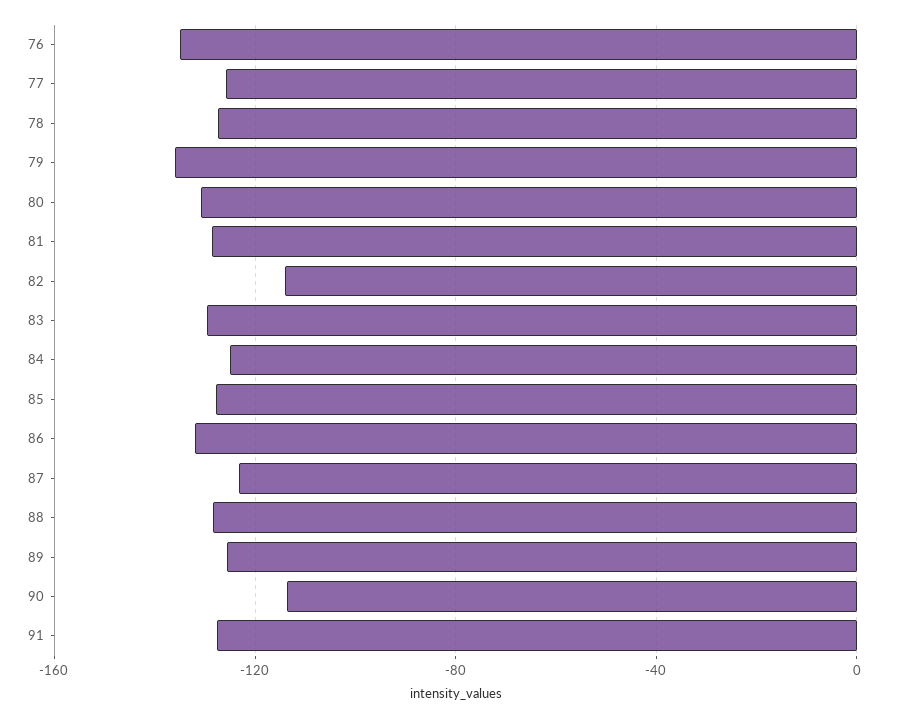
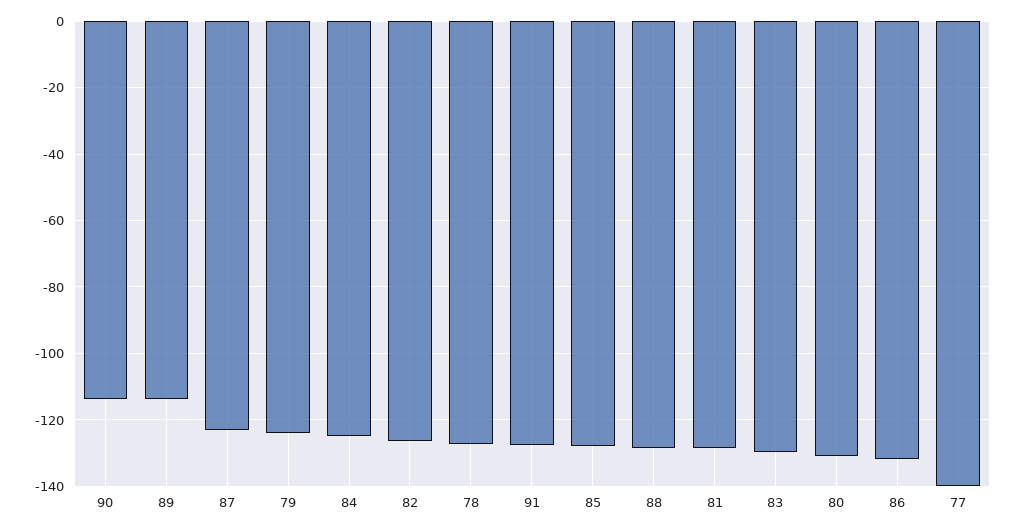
76: -135 -> none
77: -125 -> -140
79: -135 -> -124
82: -115 -> -126
89: -125 -> -114

